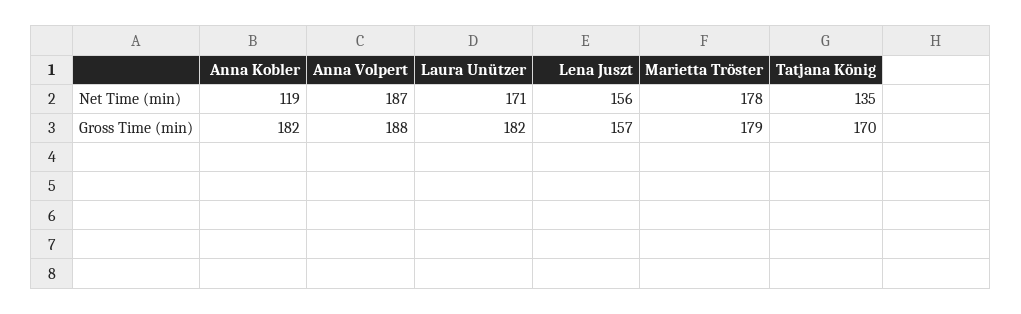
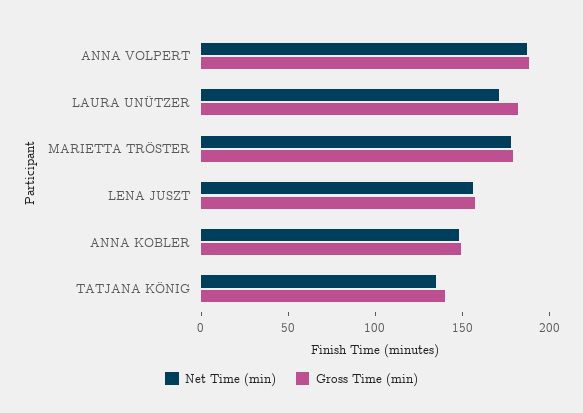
Net Time (min), Anna Kobler: 119 -> 150
Gross Time (min), Anna Kobler: 182 -> 150
Gross Time (min), Tatjana König: 170 -> 140

